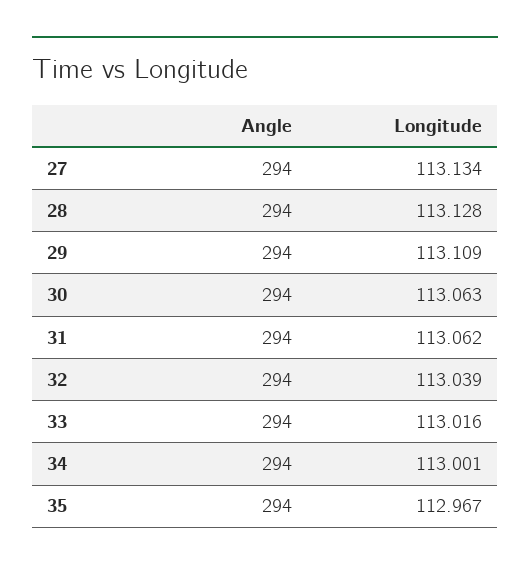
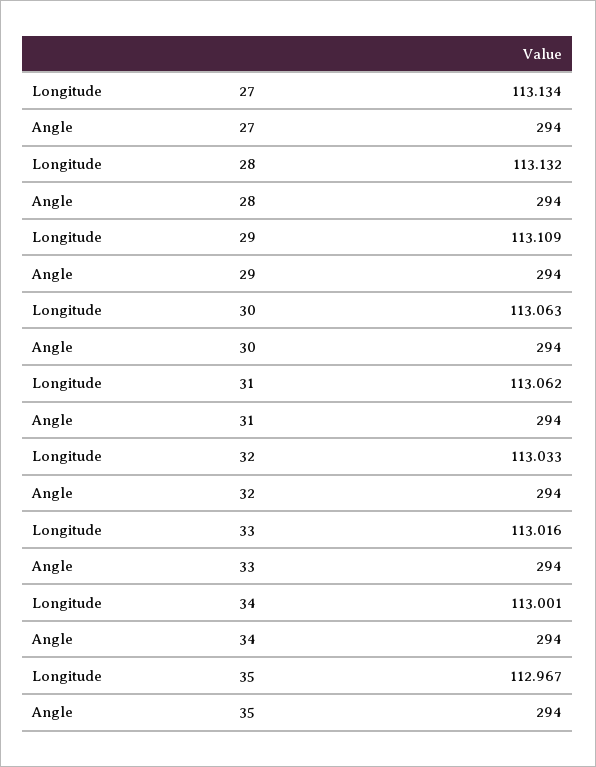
Longitude, 28: 113.128 -> 113.132
Longitude, 32: 113.039 -> 113.033

